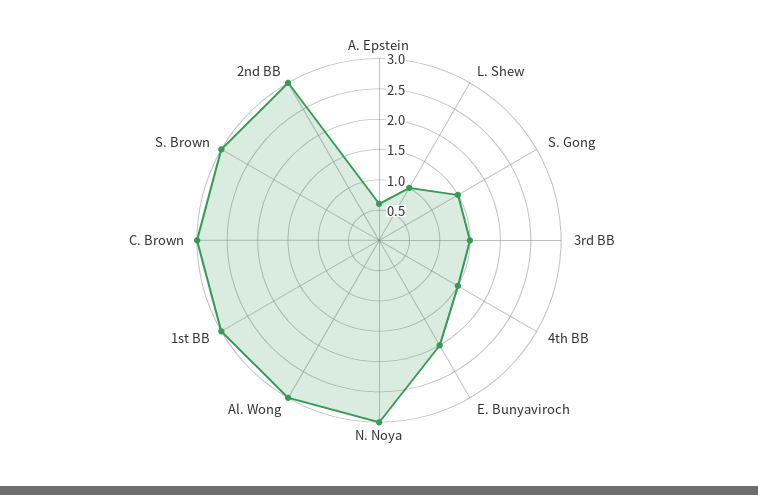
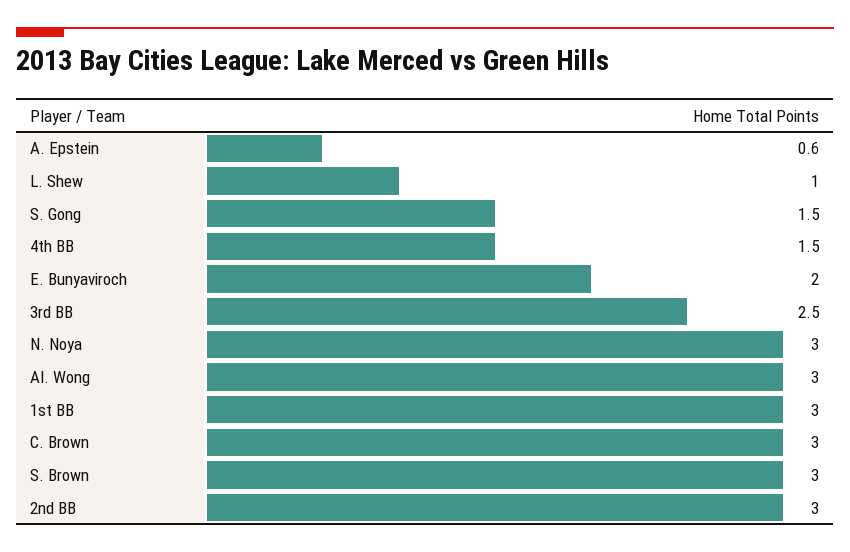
3rd BB: 1.5 -> 2.5

